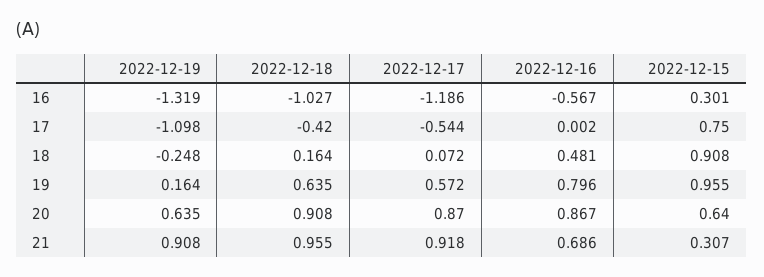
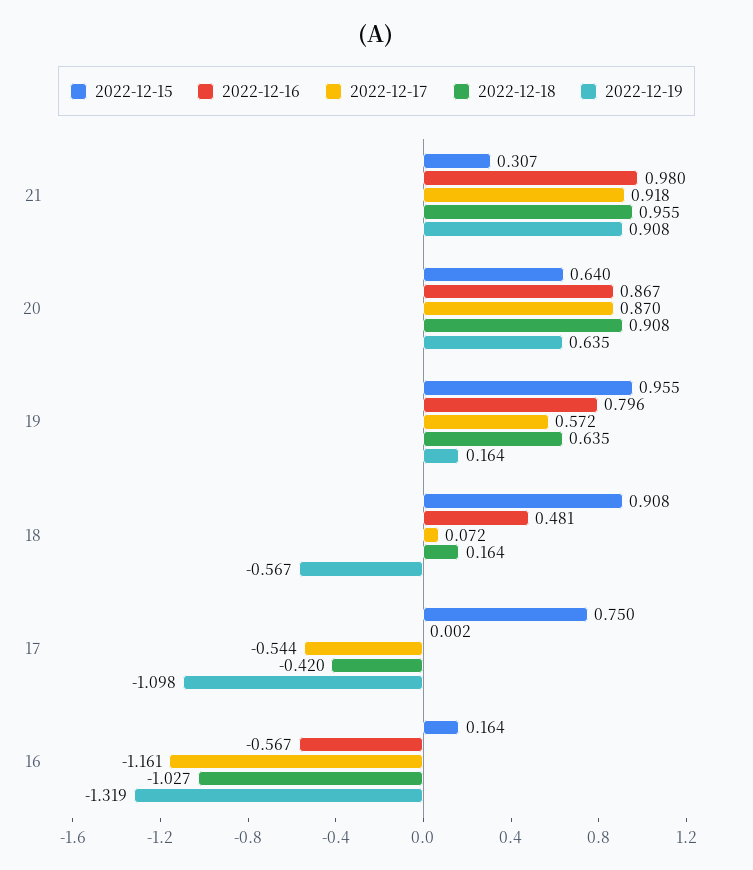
2022-12-17, 16: -1.186 -> -1.161
2022-12-15, 16: 0.301 -> 0.164
2022-12-19, 18: -0.248 -> -0.567
2022-12-16, 21: 0.686 -> 0.98

